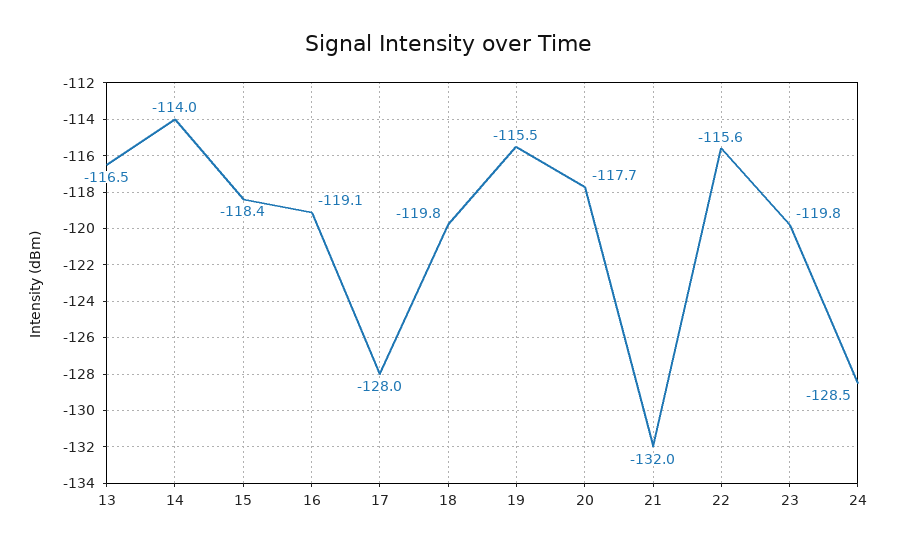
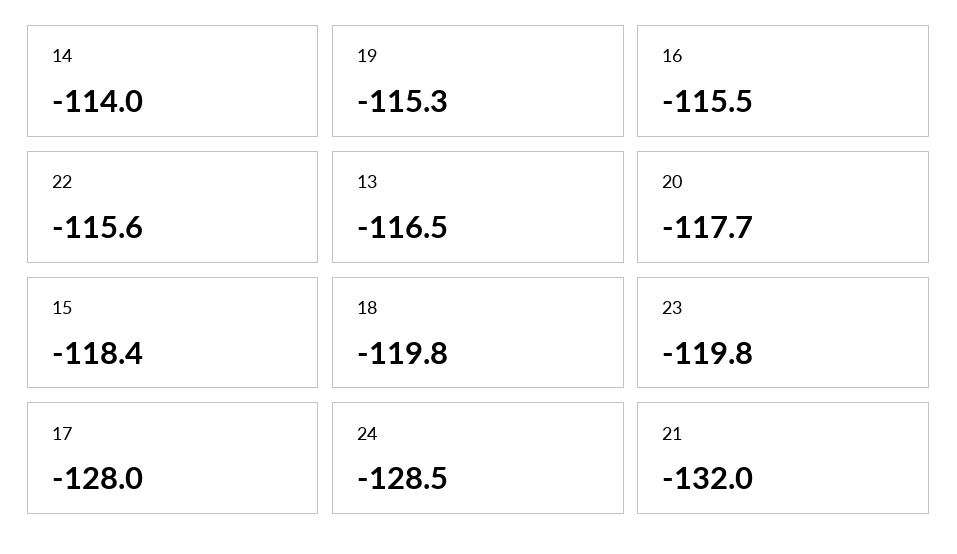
16: -119.1 -> -115.5
19: -115.5 -> -115.3

